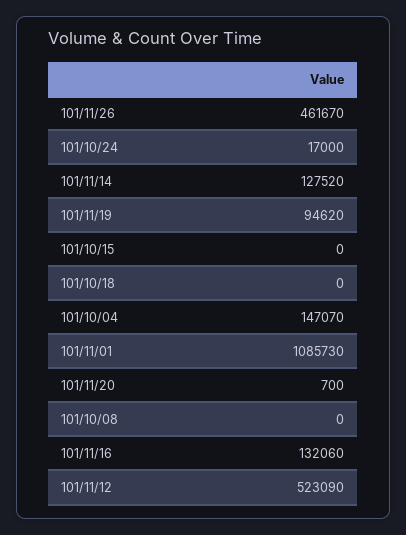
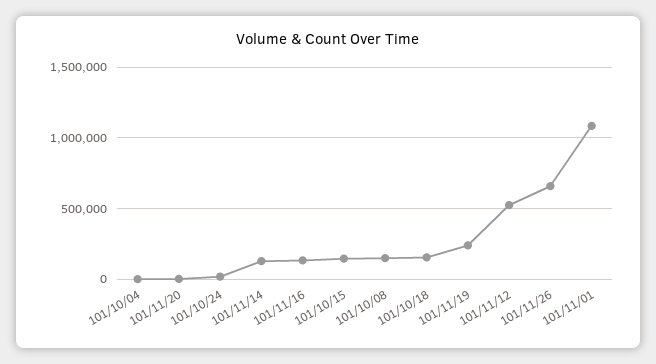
101/11/26: 461670 -> 650000
101/11/19: 94620 -> 250000
101/10/15: 0 -> 150000
101/10/18: 0 -> 150000
101/10/04: 147070 -> 0
101/10/08: 0 -> 150000

